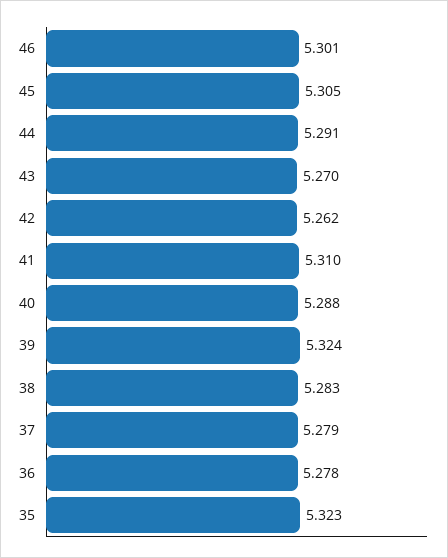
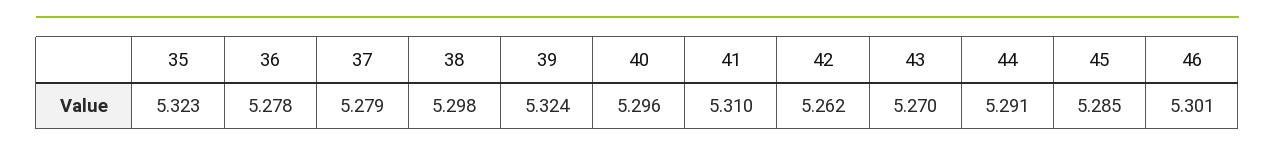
45: 5.305 -> 5.285
40: 5.288 -> 5.296
38: 5.283 -> 5.298

